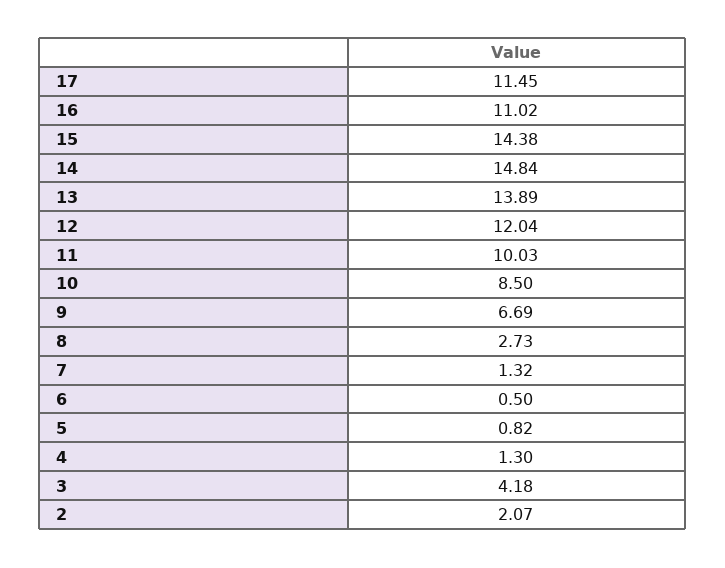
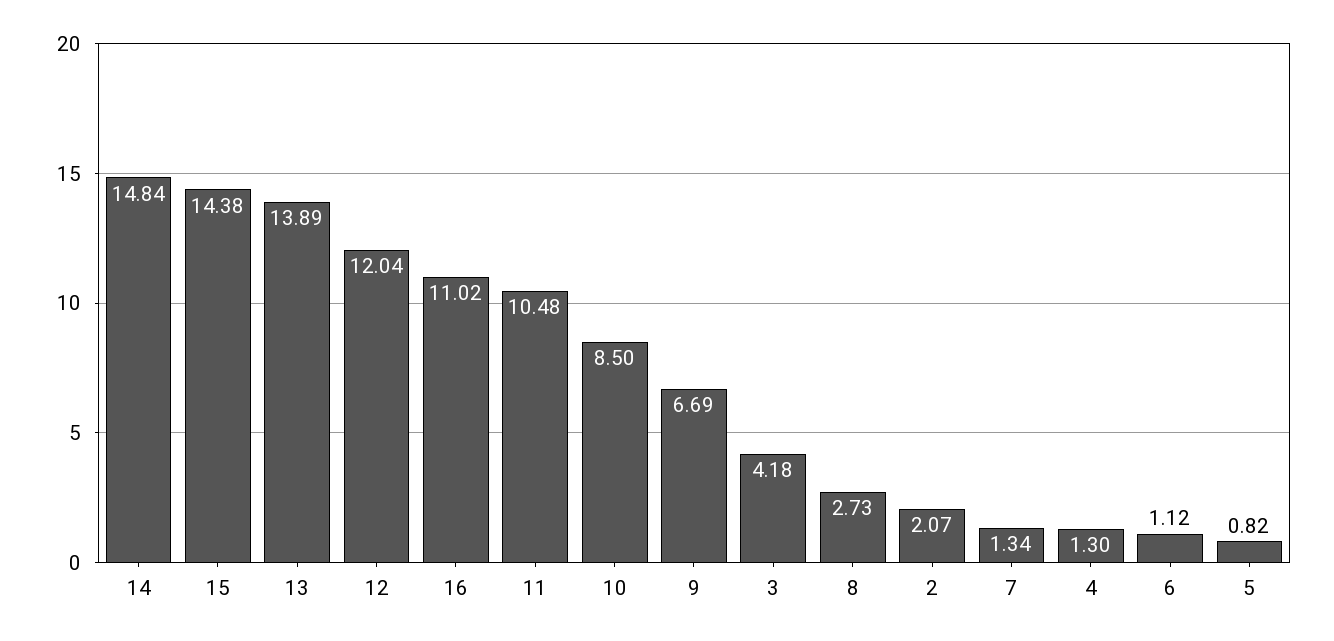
17: 11.45 -> none
11: 10.03 -> 10.48
7: 1.32 -> 1.34
6: 0.5 -> 1.12

